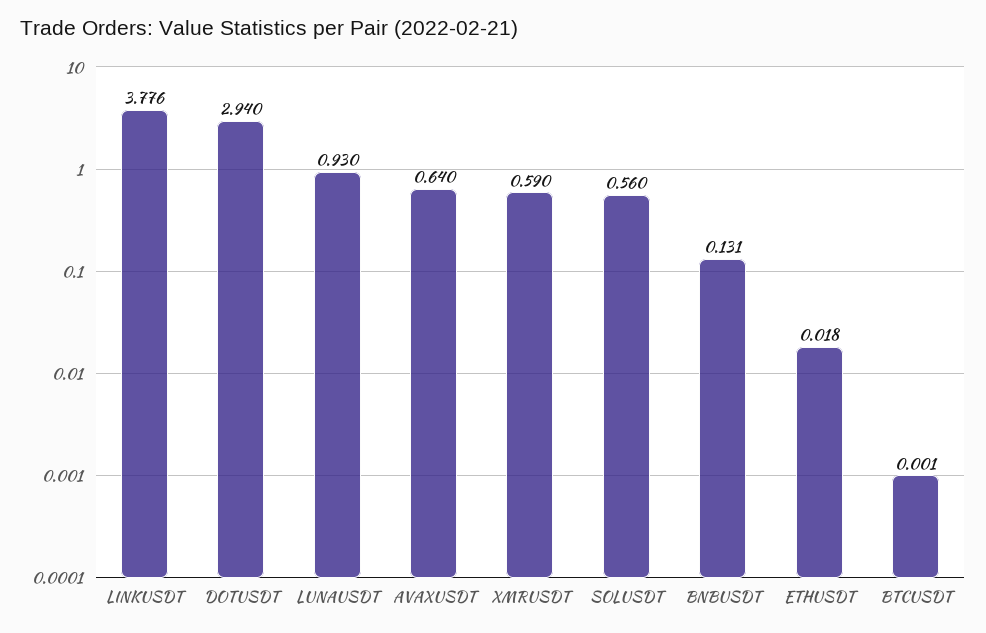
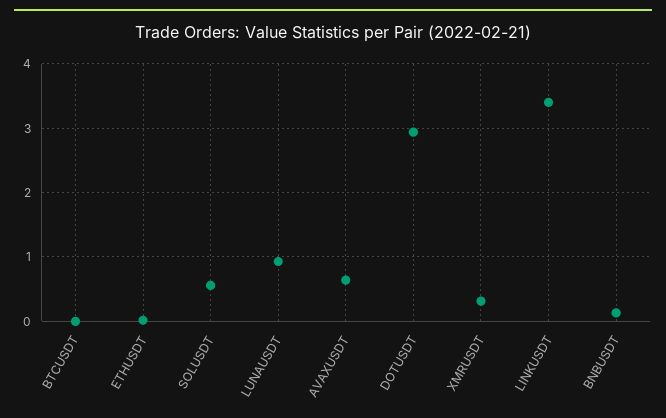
LINKUSDT: 3.776 -> 3.4
XMRUSDT: 0.59 -> 0.3

